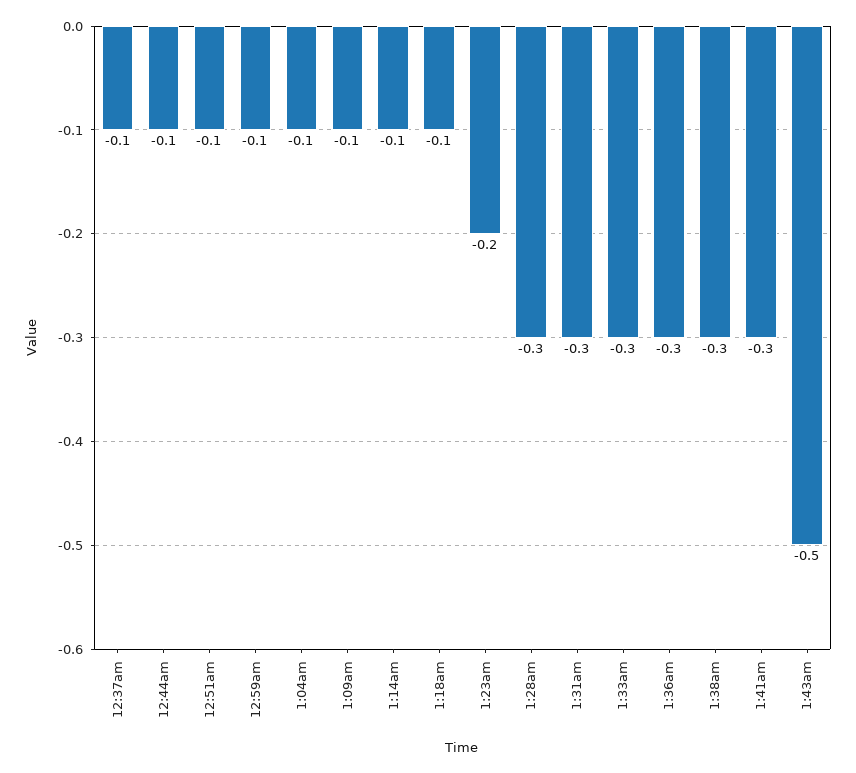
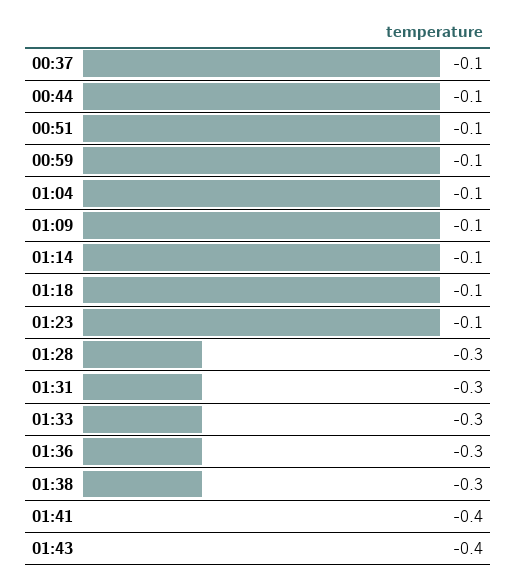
1:23am: -0.2 -> -0.1
1:41am: -0.3 -> -0.4
1:43am: -0.5 -> -0.4

